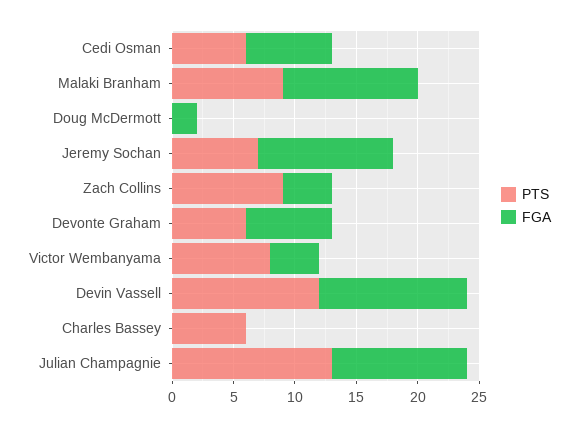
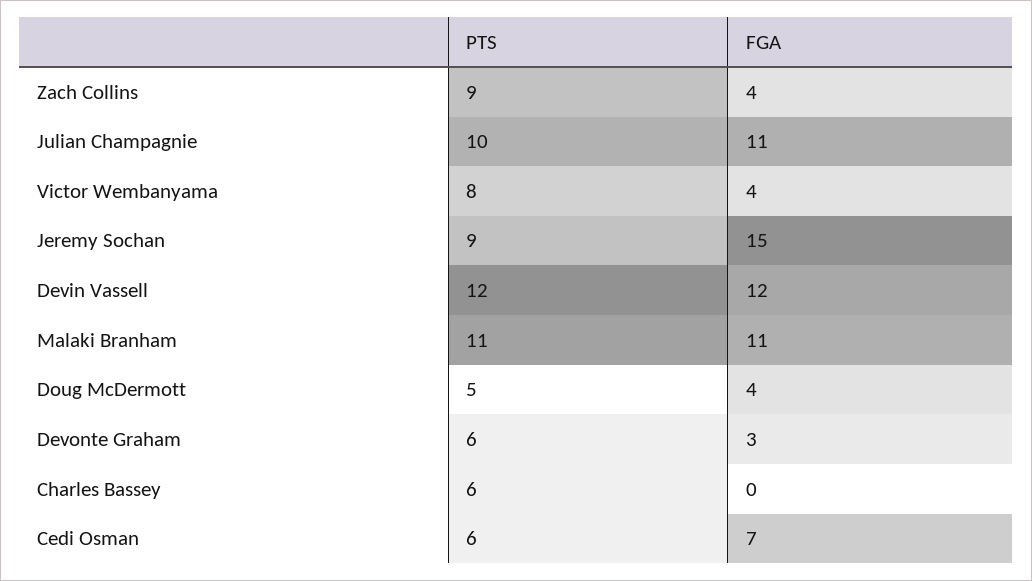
PTS, Malaki Branham: 9 -> 11
PTS, Doug McDermott: 0 -> 5
FGA, Doug McDermott: 2 -> 4
PTS, Jeremy Sochan: 7 -> 9
FGA, Jeremy Sochan: 11 -> 15
FGA, Devonte Graham: 7 -> 3
PTS, Julian Champagnie: 13 -> 10

